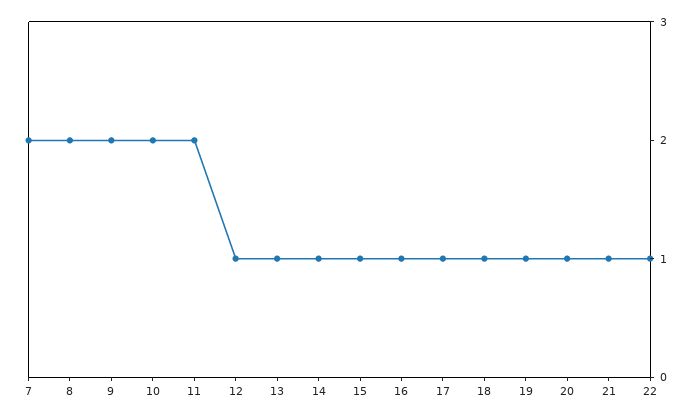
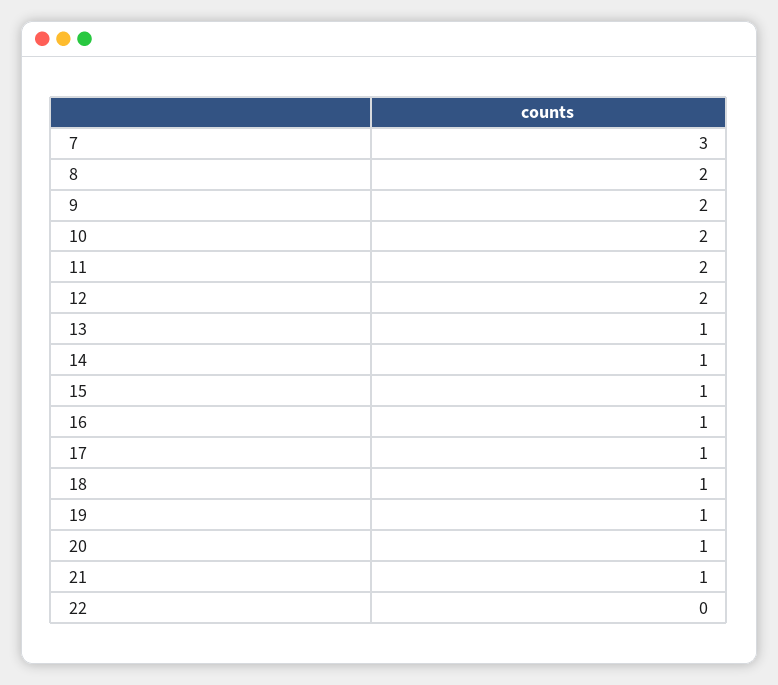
7: 2 -> 3
12: 1 -> 2
22: 1 -> 0

